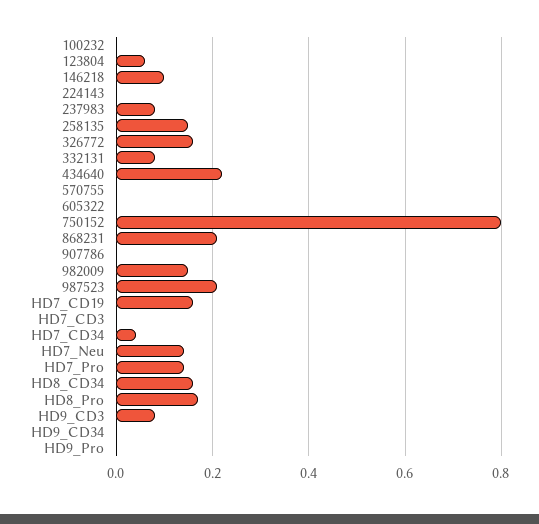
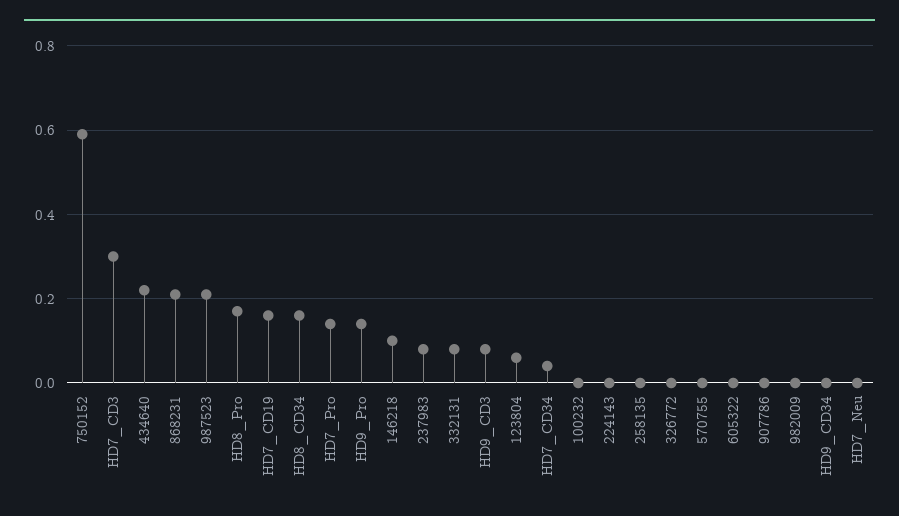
258135: 0.15 -> 0
326772: 0.15 -> 0
750152: 0.8 -> 0.6
982009: 0.15 -> 0
HD7_CD3: 0 -> 0.3
HD7_Neu: 0.15 -> 0
HD9_Pro: 0 -> 0.15

